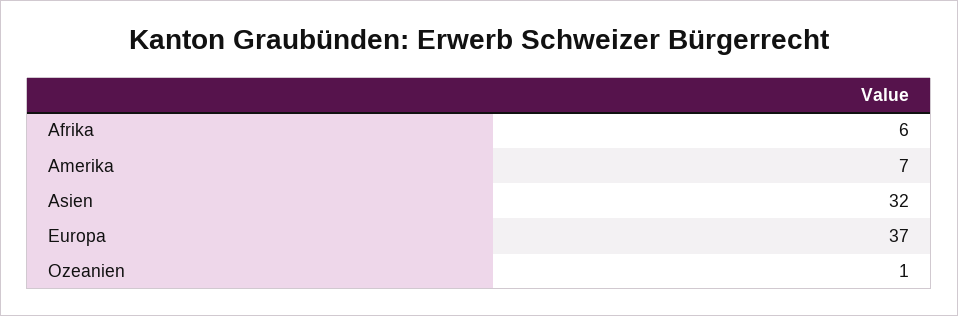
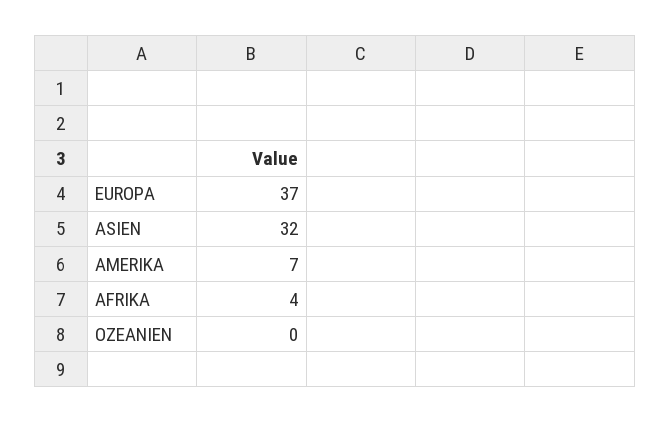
Afrika: 6 -> 4
Ozeanien: 1 -> 0

